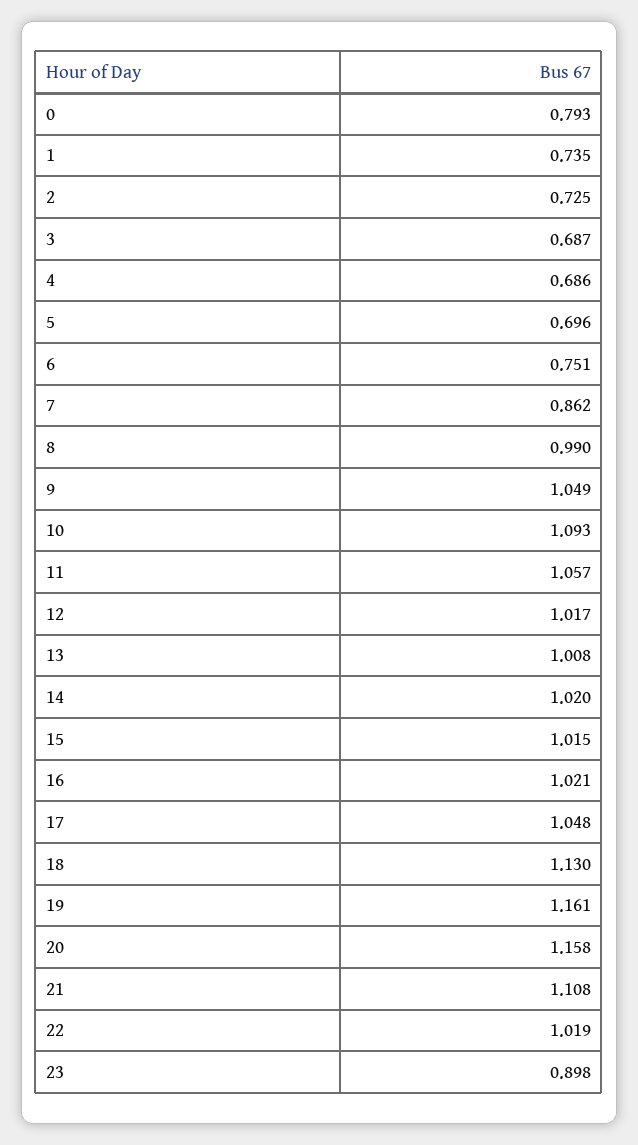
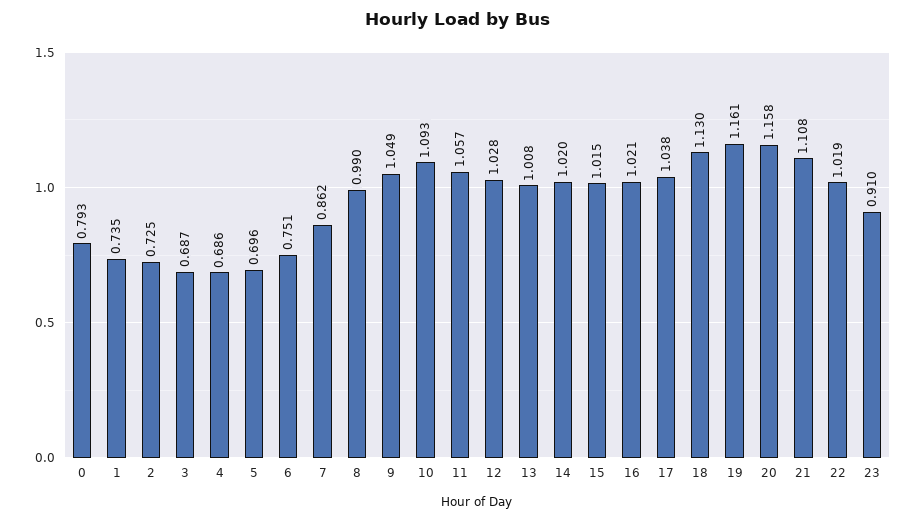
12: 1.017 -> 1.028
17: 1.048 -> 1.038
23: 0.898 -> 0.91

